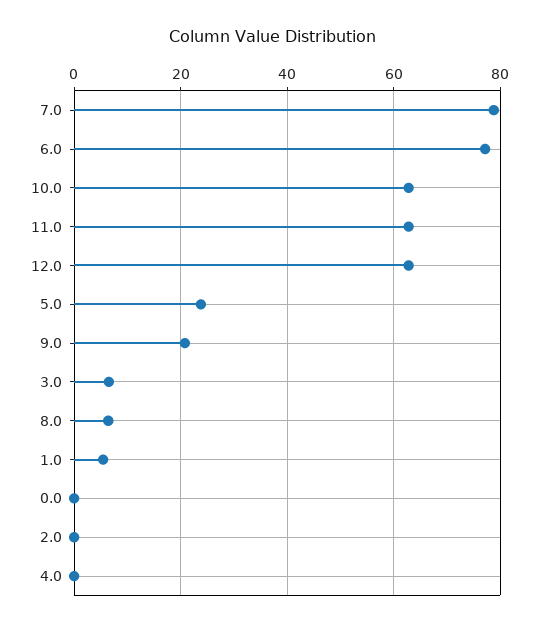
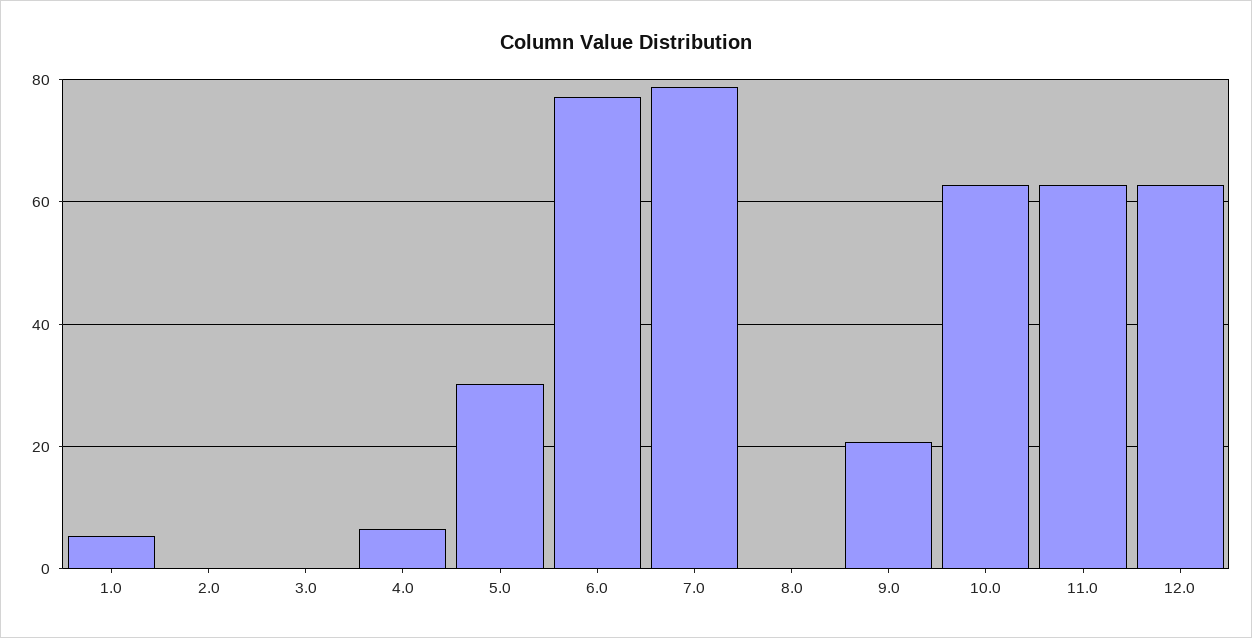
5.0: 24 -> 30
3.0: 6 -> 0
8.0: 6 -> 0
0.0: 0 -> none
4.0: 0 -> 6

